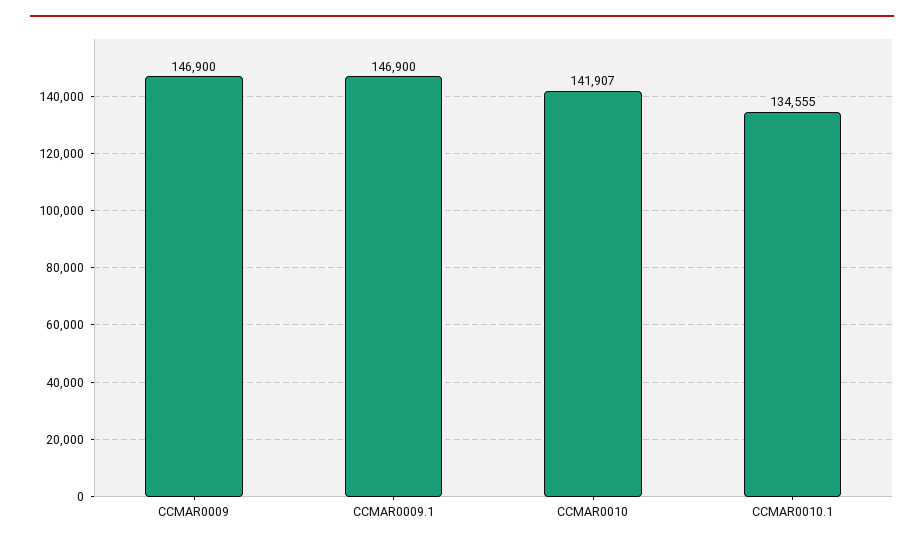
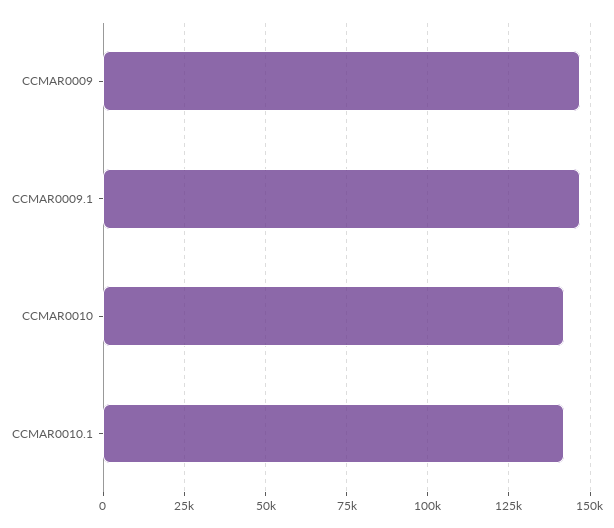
CCMAR0010.1: 134555 -> 142500

